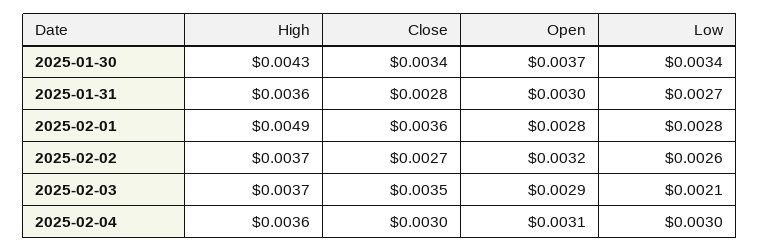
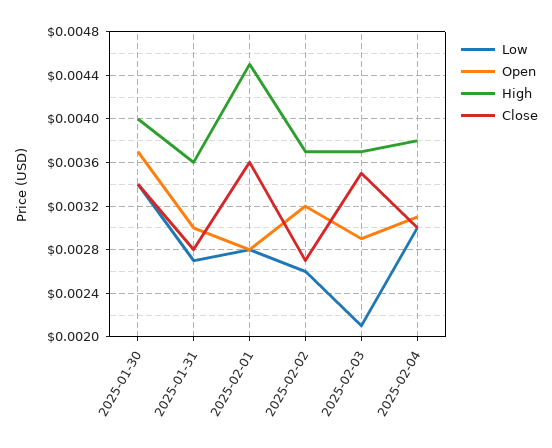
High, 2025-01-30: 0.0043 -> 0.004
High, 2025-02-01: 0.0049 -> 0.0045
High, 2025-02-04: 0.0036 -> 0.0038

